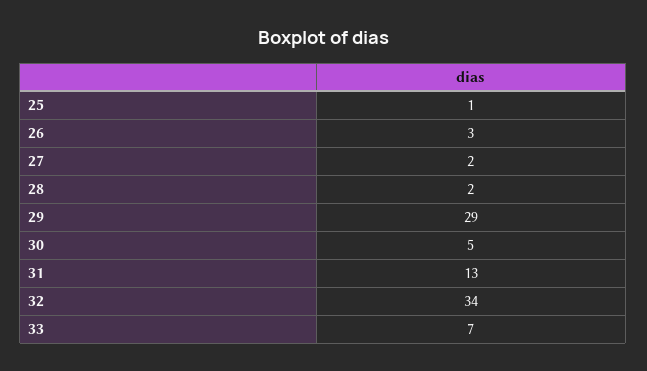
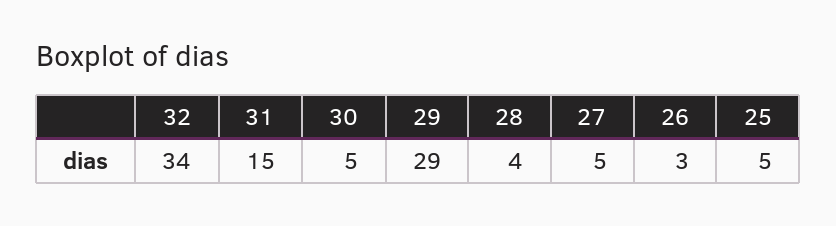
25: 1 -> 5
27: 2 -> 5
28: 2 -> 4
31: 13 -> 15
33: 7 -> none

